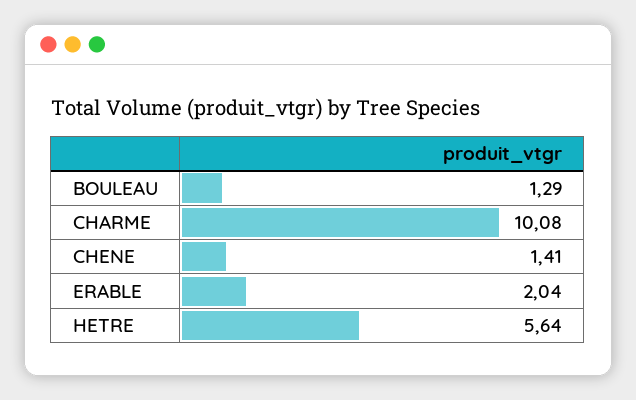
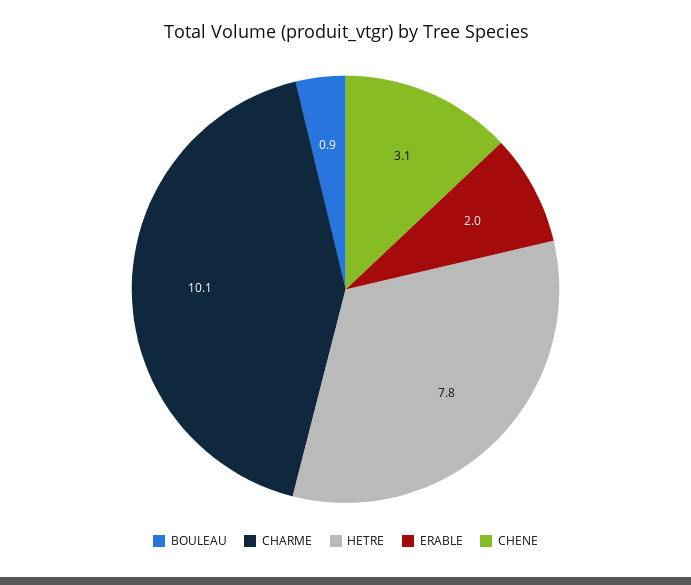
BOULEAU: 1.29 -> 0.9
CHENE: 1.41 -> 3.1
HETRE: 5.64 -> 7.8

